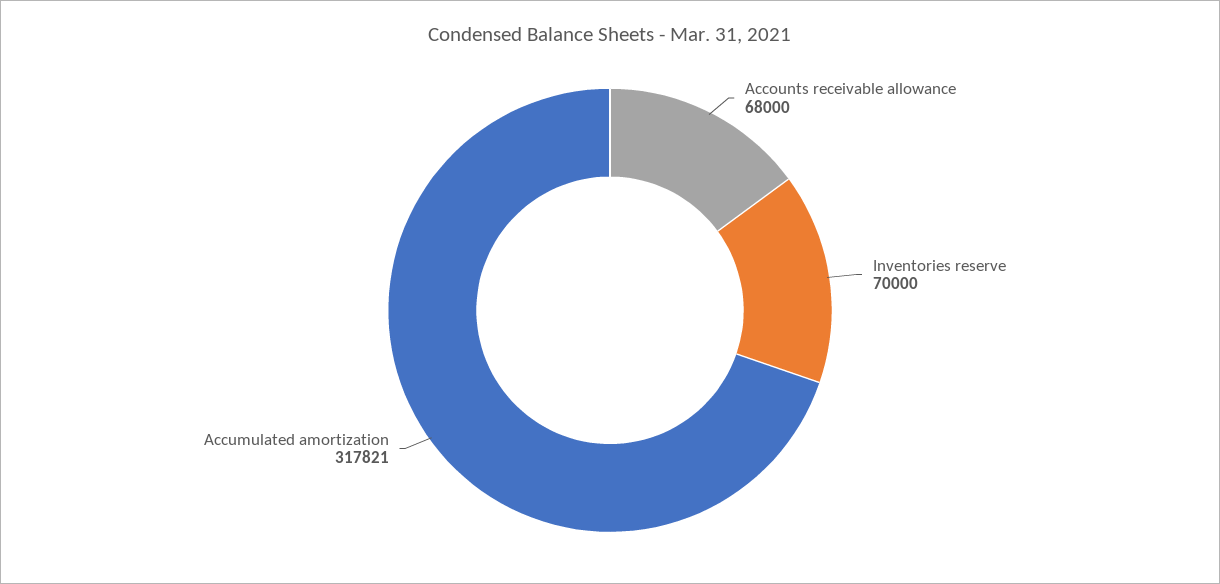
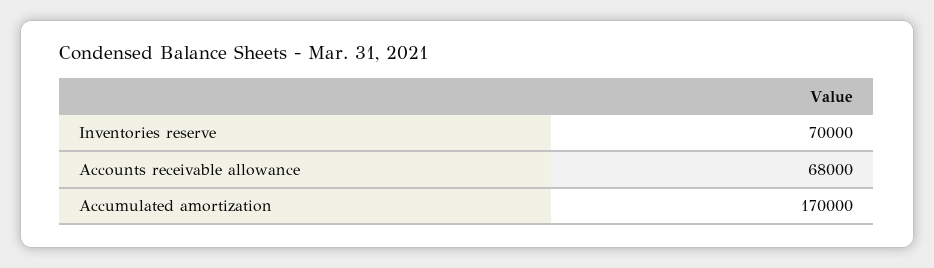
Accumulated amortization: 317821 -> 170000

